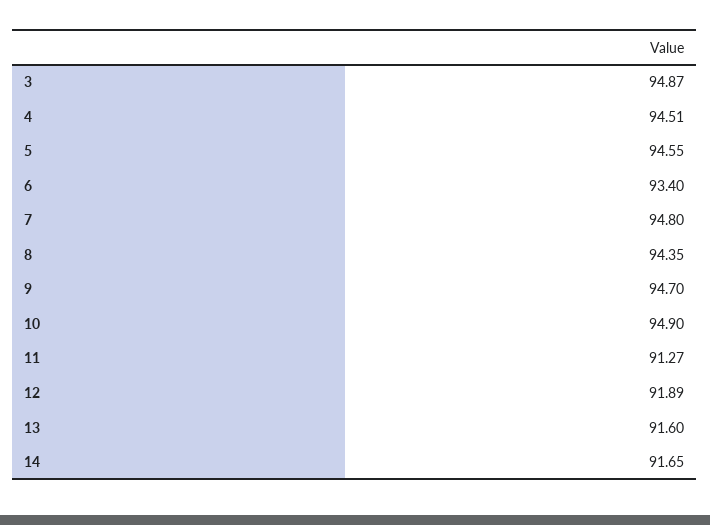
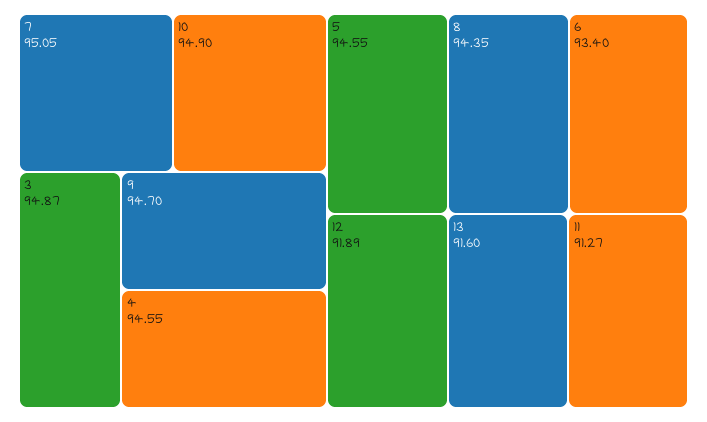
4: 94.51 -> 94.55
7: 94.8 -> 95.05
14: 91.65 -> none

